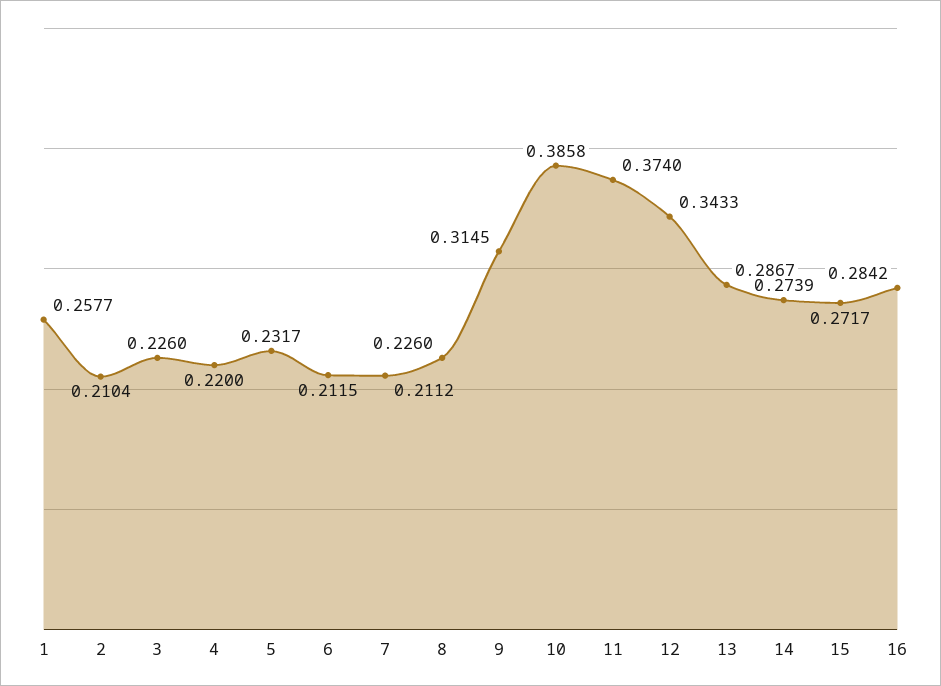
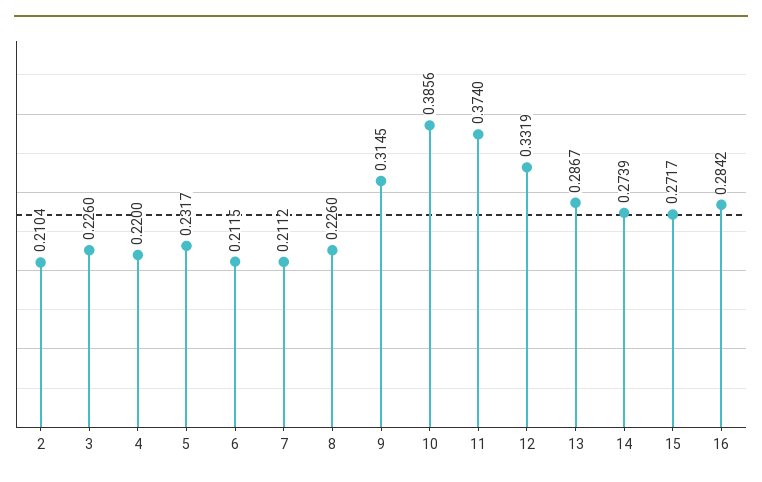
1: 0.2577 -> none
10: 0.3858 -> 0.3856
12: 0.3433 -> 0.3319

